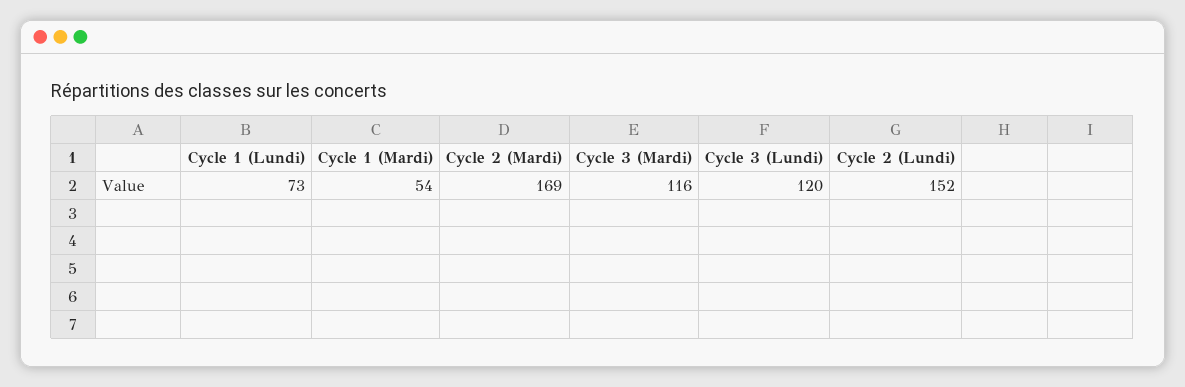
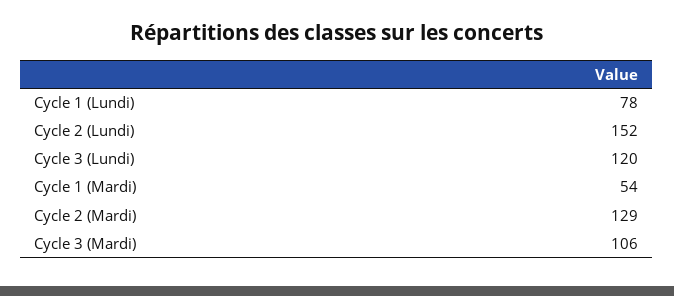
Cycle 1 (Lundi): 73 -> 78
Cycle 2 (Mardi): 169 -> 129
Cycle 3 (Mardi): 116 -> 106

